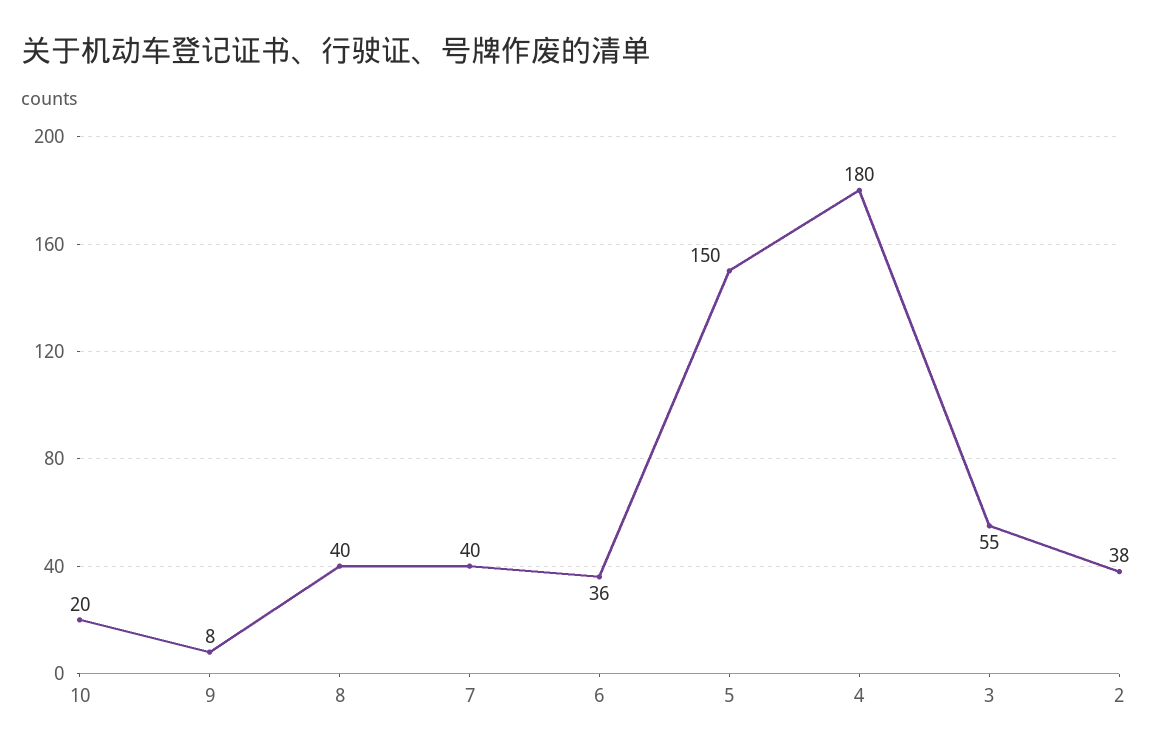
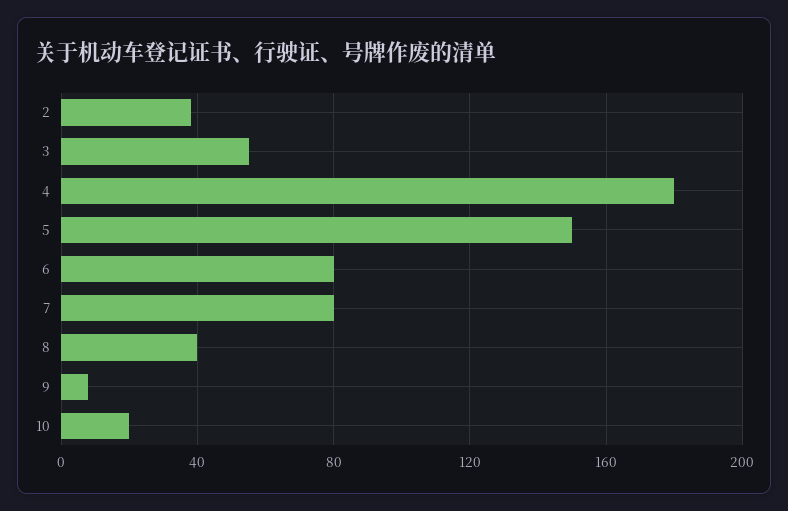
7: 40 -> 80
6: 36 -> 80

